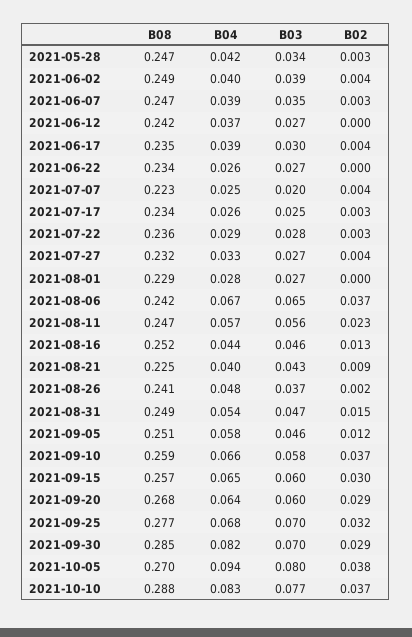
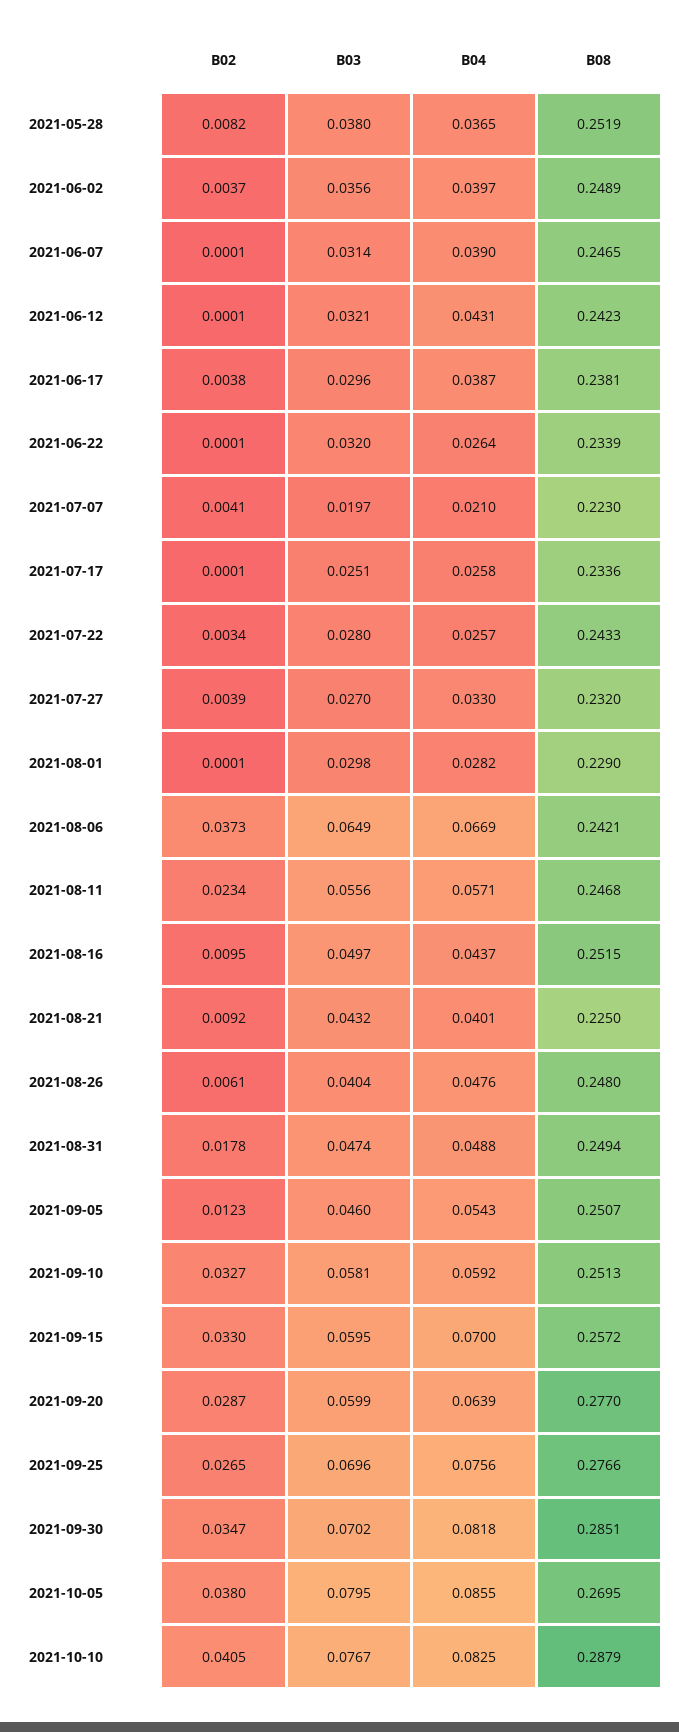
B08, 2021-05-28: 0.247 -> 0.2519
B04, 2021-05-28: 0.042 -> 0.0365
B03, 2021-05-28: 0.034 -> 0.038
B02, 2021-05-28: 0.003 -> 0.0082
B03, 2021-06-02: 0.039 -> 0.0356
B03, 2021-06-07: 0.035 -> 0.0314
B02, 2021-06-07: 0.003 -> 0.0001
B04, 2021-06-12: 0.037 -> 0.0431
B03, 2021-06-12: 0.027 -> 0.0321
B08, 2021-06-17: 0.235 -> 0.2381
B03, 2021-06-22: 0.027 -> 0.032
B04, 2021-07-07: 0.025 -> 0.021
B02, 2021-07-17: 0.003 -> 0.0001
B08, 2021-07-22: 0.236 -> 0.2433
B04, 2021-07-22: 0.029 -> 0.0257
B03, 2021-08-01: 0.027 -> 0.0298
B03, 2021-08-16: 0.046 -> 0.0497
B02, 2021-08-16: 0.013 -> 0.0095
B08, 2021-08-26: 0.241 -> 0.248
B03, 2021-08-26: 0.037 -> 0.0404
B02, 2021-08-26: 0.002 -> 0.0061
B04, 2021-08-31: 0.054 -> 0.0488
B02, 2021-08-31: 0.015 -> 0.0178
B04, 2021-09-05: 0.058 -> 0.0543
B08, 2021-09-10: 0.259 -> 0.2513
B04, 2021-09-10: 0.066 -> 0.0592
B02, 2021-09-10: 0.037 -> 0.0327
B04, 2021-09-15: 0.065 -> 0.07
B02, 2021-09-15: 0.03 -> 0.033
B08, 2021-09-20: 0.268 -> 0.277
B04, 2021-09-25: 0.068 -> 0.0756
B02, 2021-09-25: 0.032 -> 0.0265
B02, 2021-09-30: 0.029 -> 0.0347
B04, 2021-10-05: 0.094 -> 0.0855
B02, 2021-10-10: 0.037 -> 0.0405

